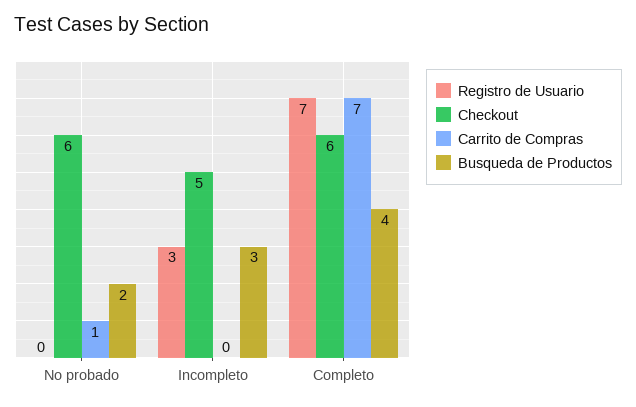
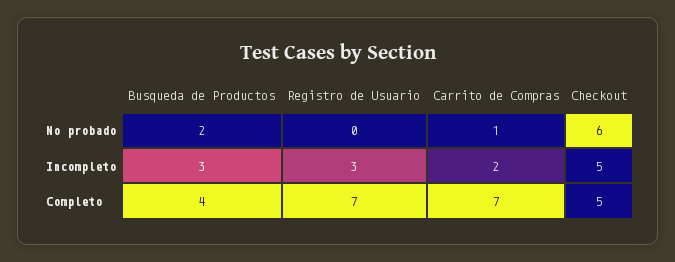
Carrito de Compras, Incompleto: 0 -> 2
Checkout, Completo: 6 -> 5

